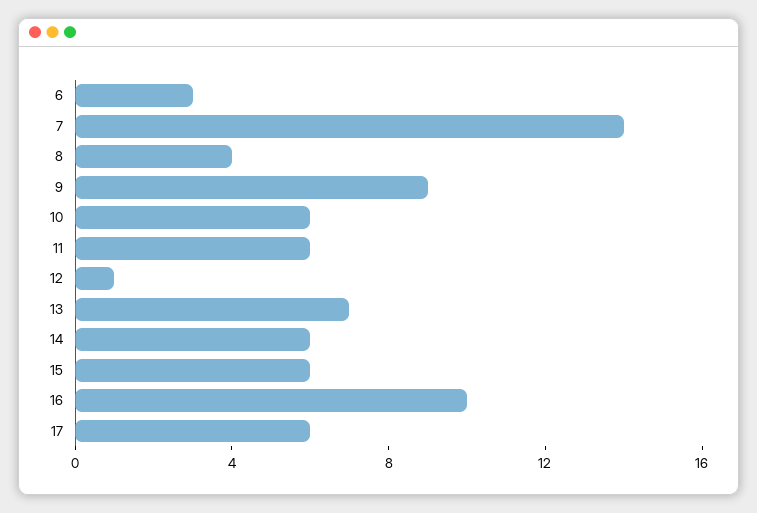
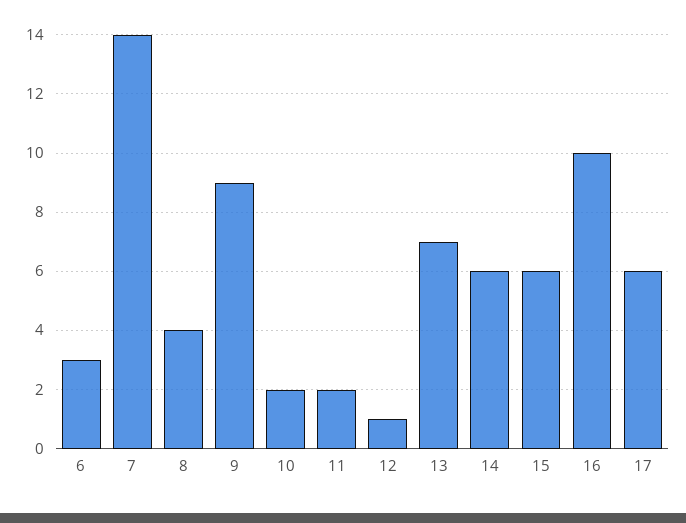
10: 6 -> 2
11: 6 -> 2

